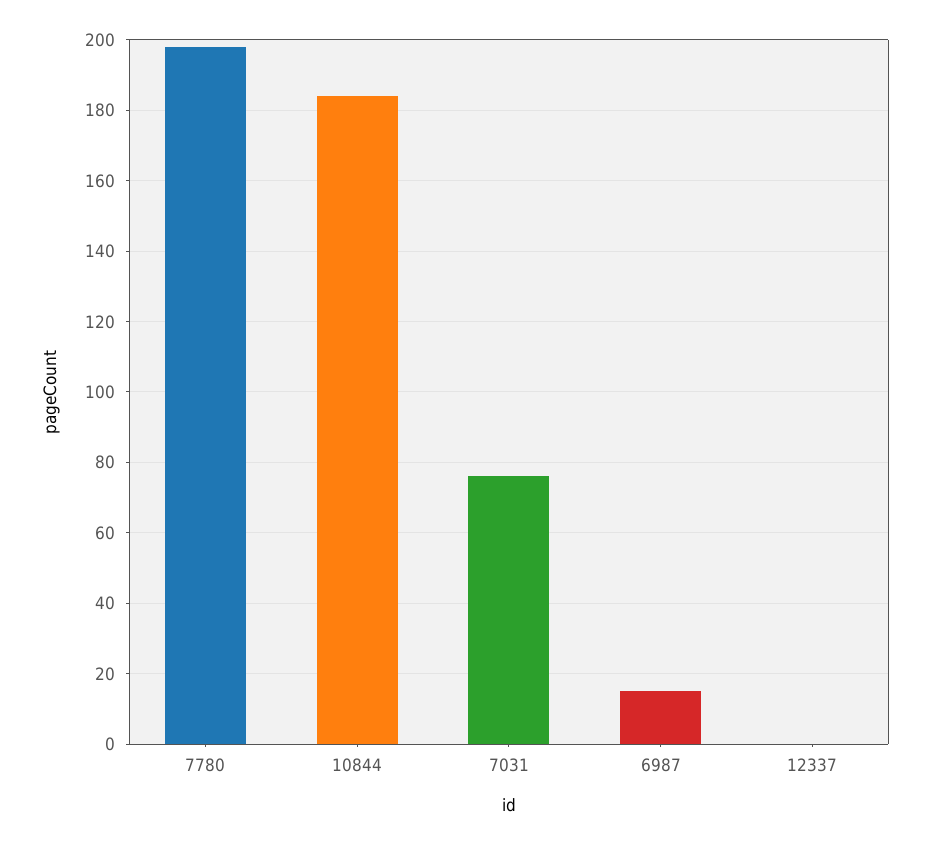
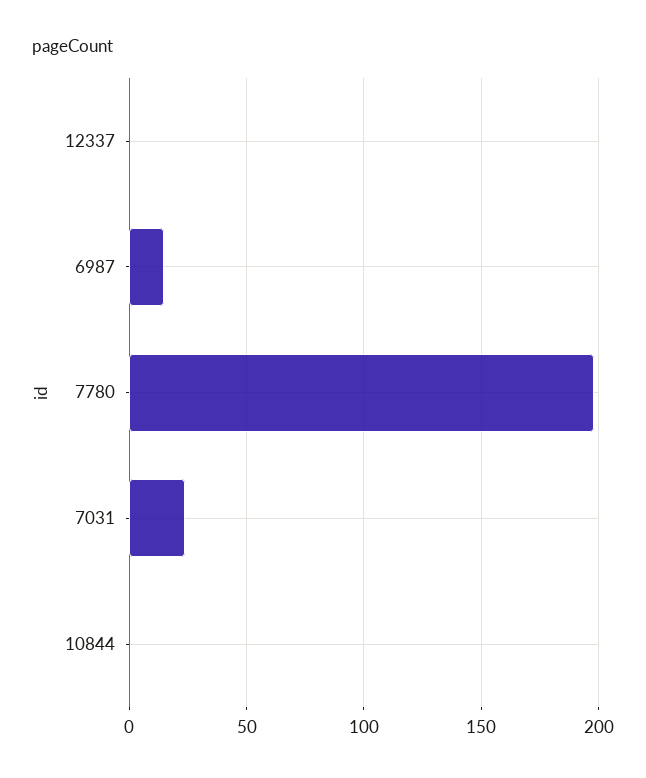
10844: 185 -> 0
7031: 75 -> 25

